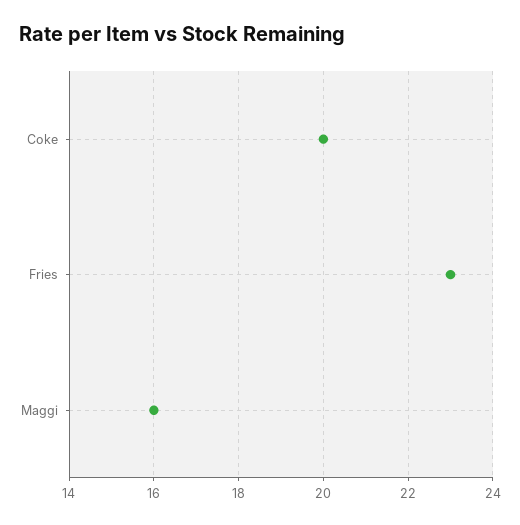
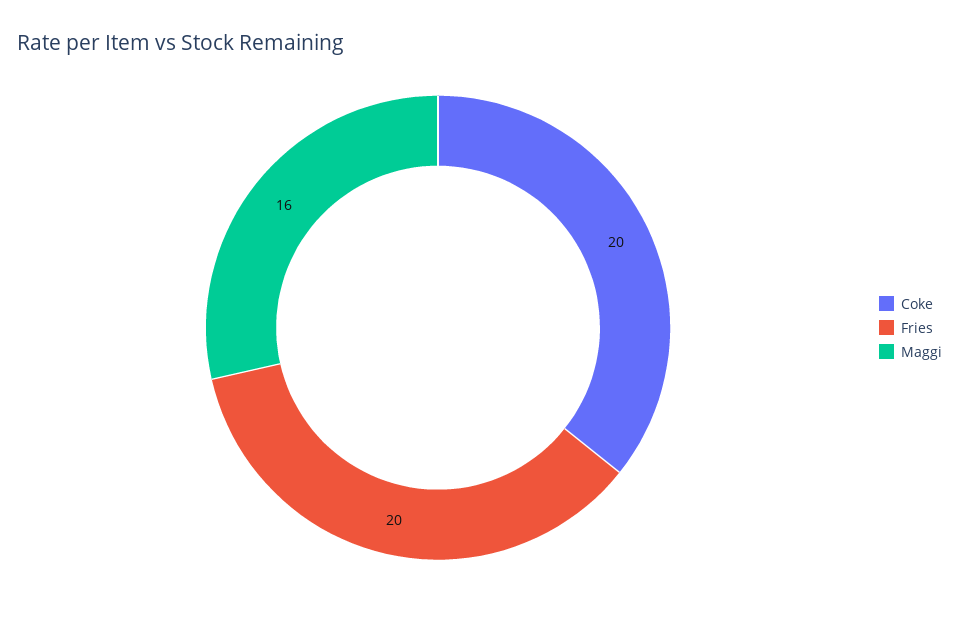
Fries: 23 -> 20

